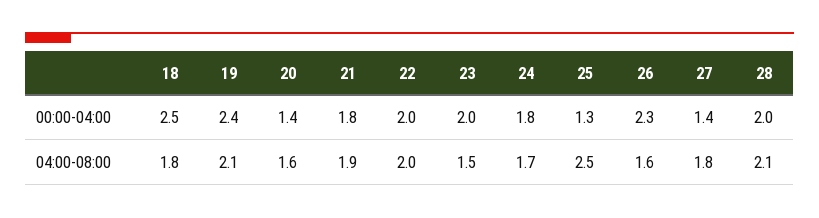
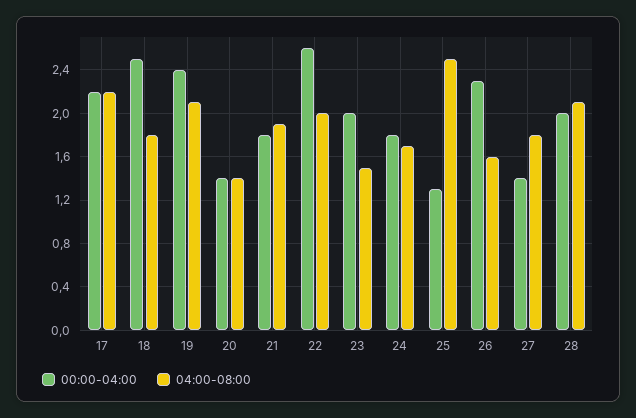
00:00-04:00, 22: 2 -> 2.6
04:00-08:00, 20: 1.6 -> 1.4
00:00-04:00, 17: none -> 2.2
04:00-08:00, 17: none -> 2.2

